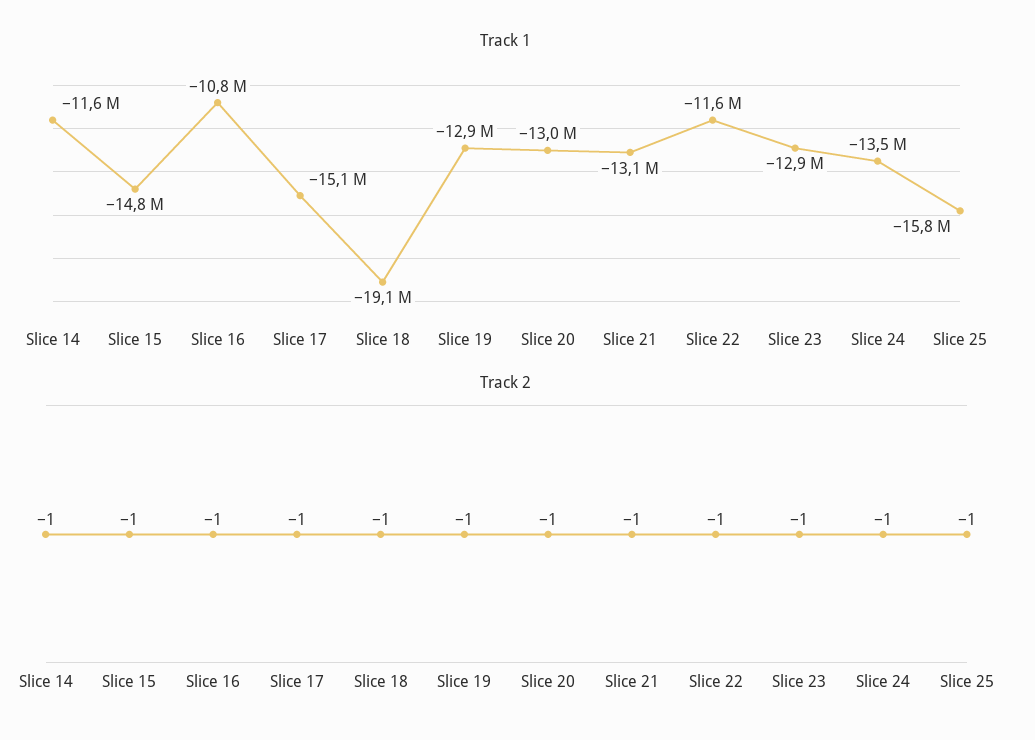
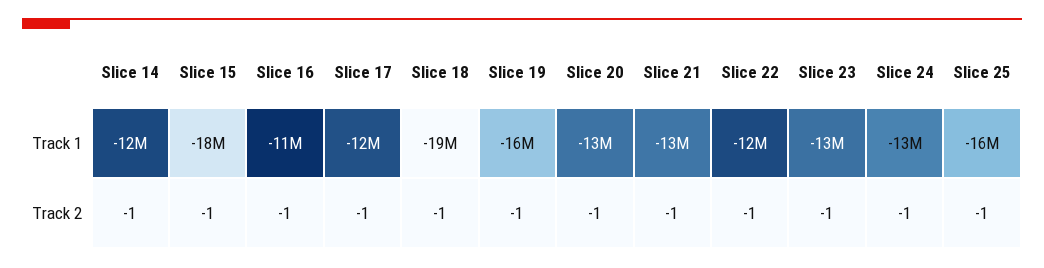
Track 1, Slice 15: -14800000 -> -18000000
Track 1, Slice 17: -15100000 -> -12000000
Track 1, Slice 19: -12900000 -> -16000000

